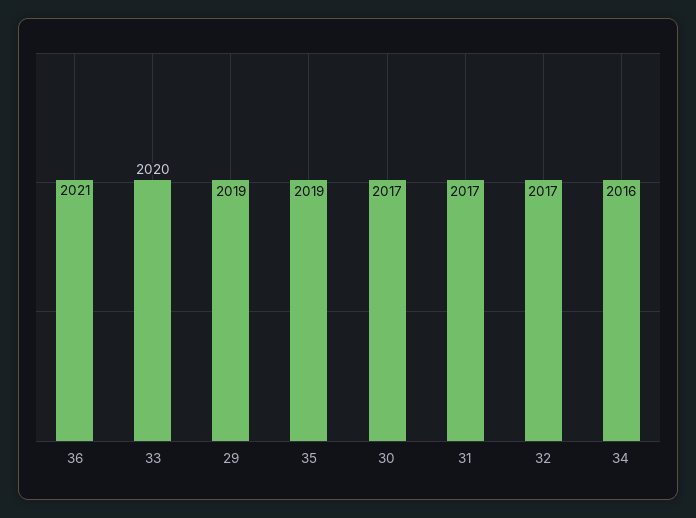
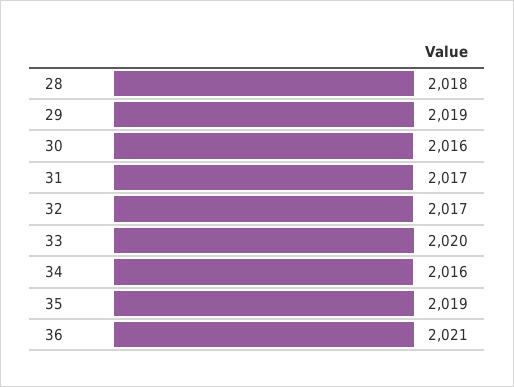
30: 2017 -> 2016
28: none -> 2018

